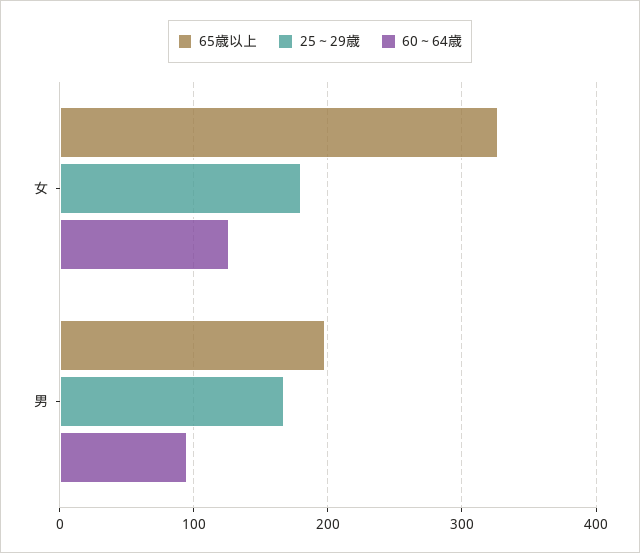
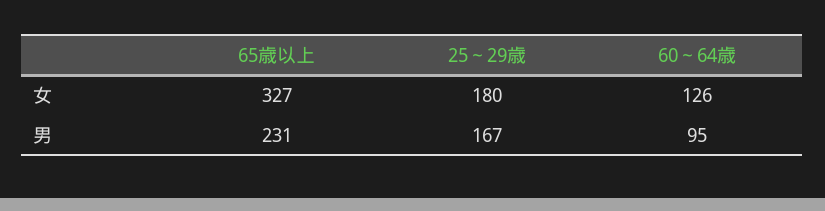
65歳以上, 男: 200 -> 231

